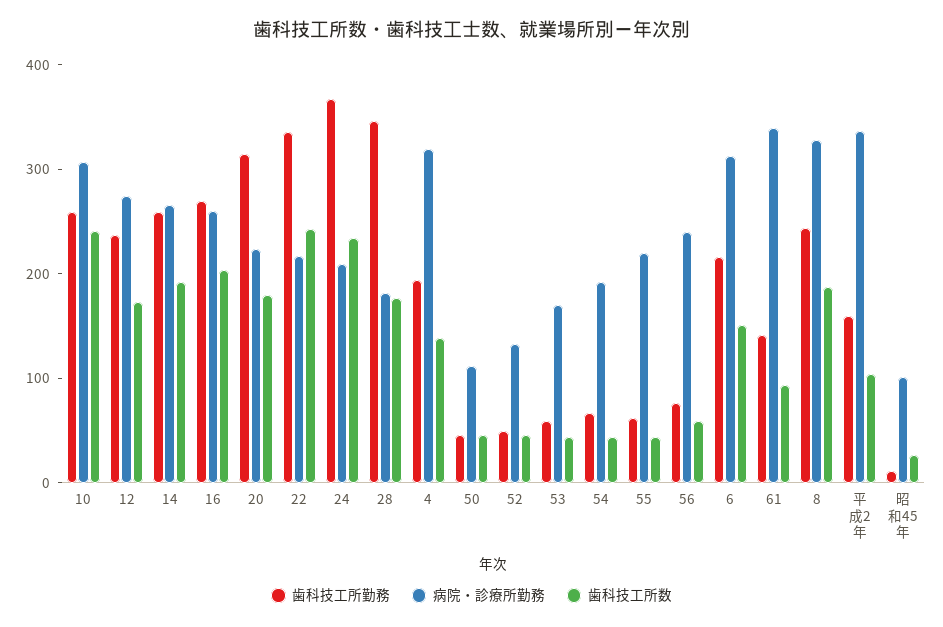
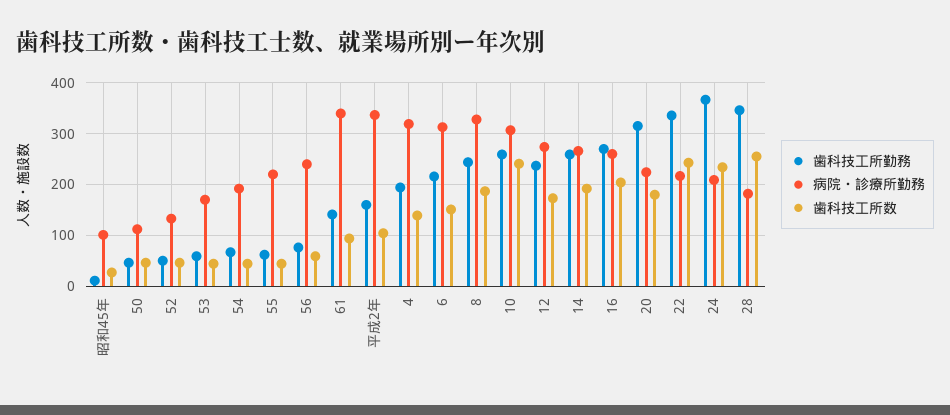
歯科技工所数, 28: 180 -> 260

